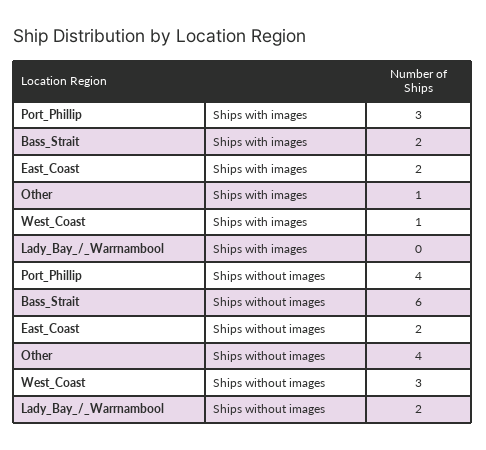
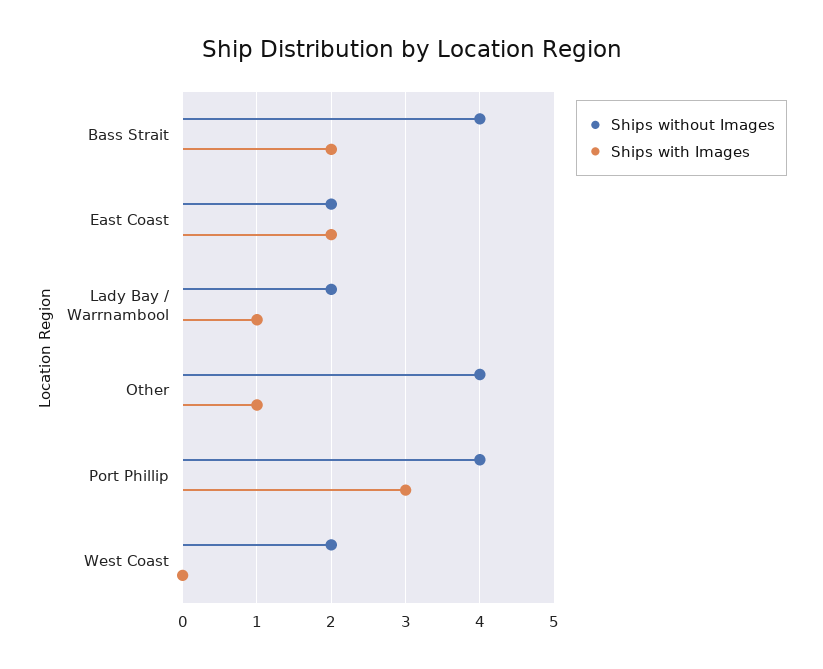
Ships with images, West_Coast: 1 -> 0
Ships with images, Lady_Bay_/_Warrnambool: 0 -> 1
Ships without images, Bass_Strait: 6 -> 4
Ships without images, West_Coast: 3 -> 2

